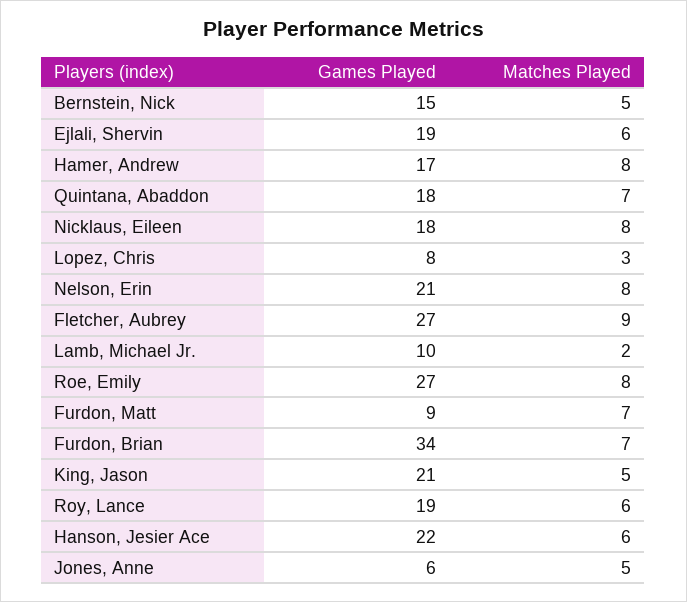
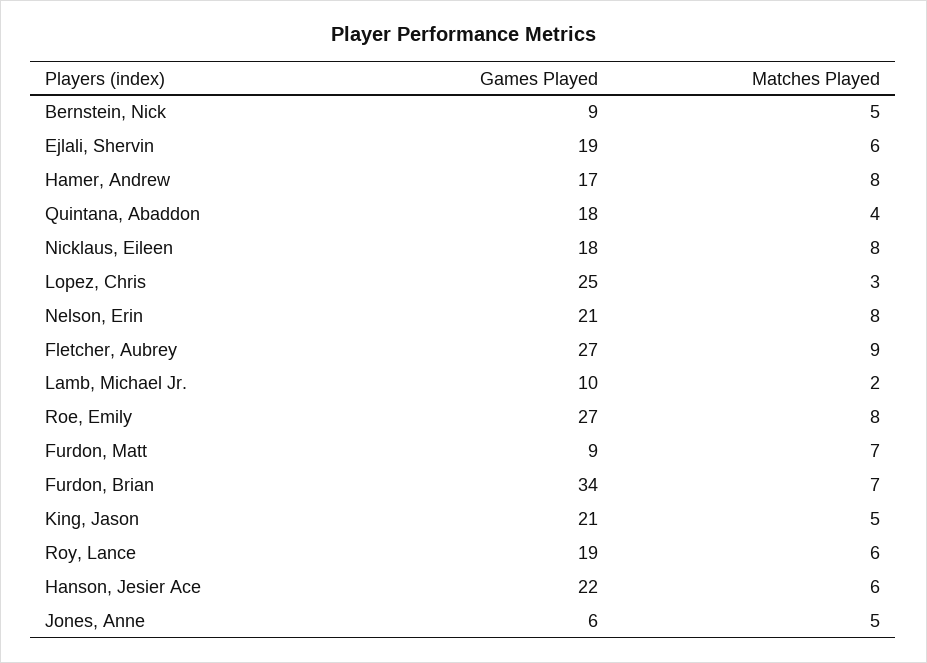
Games Played, Bernstein, Nick: 15 -> 9
Matches Played, Quintana, Abaddon: 7 -> 4
Games Played, Lopez, Chris: 8 -> 25

